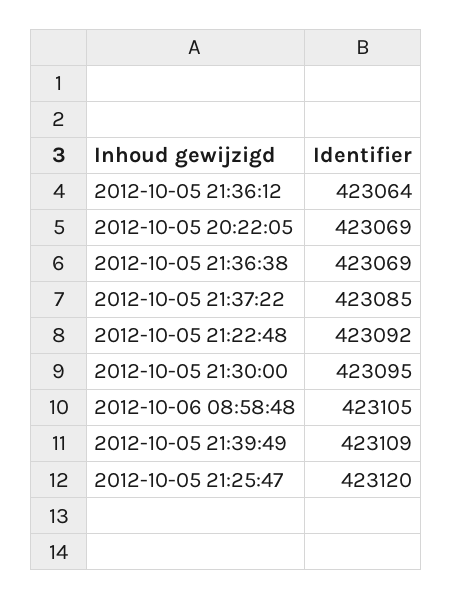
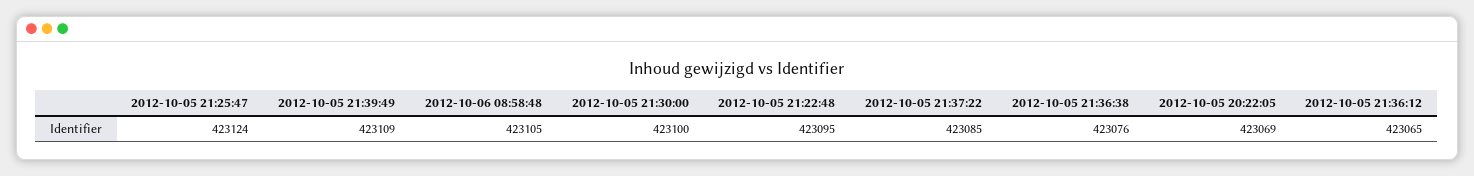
2012-10-05 21:36:12: 423064 -> 423065
2012-10-05 21:36:38: 423069 -> 423076
2012-10-05 21:22:48: 423092 -> 423095
2012-10-05 21:30:00: 423095 -> 423100
2012-10-05 21:25:47: 423120 -> 423124

